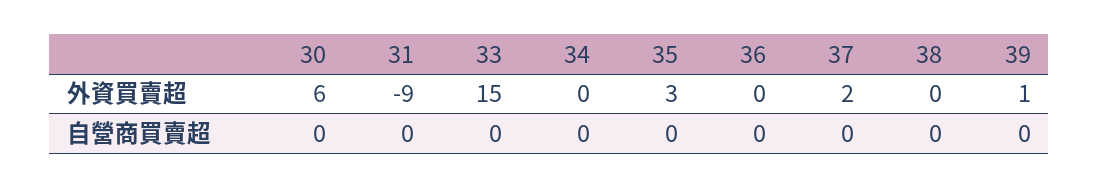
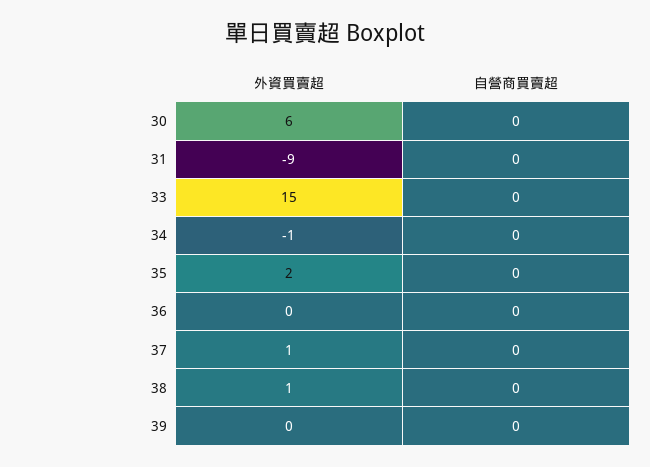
34, 外資買賣超: 0 -> -1
35, 外資買賣超: 3 -> 2
37, 外資買賣超: 2 -> 1
38, 外資買賣超: 0 -> 1
39, 外資買賣超: 1 -> 0

